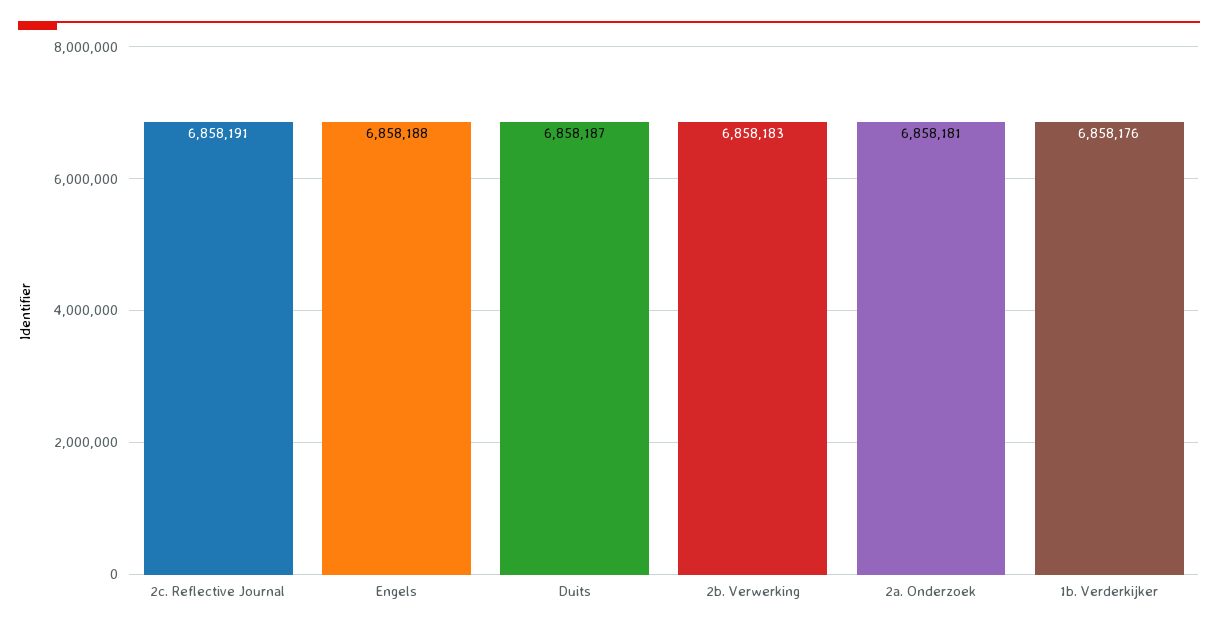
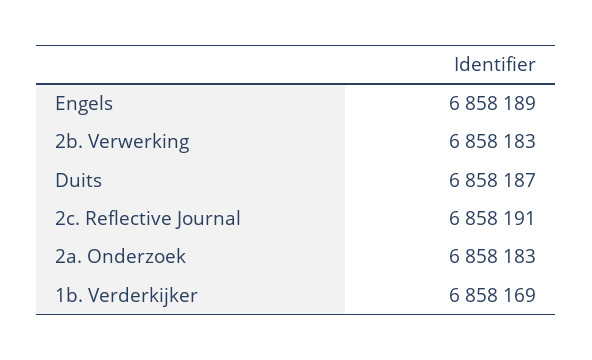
Engels: 6858188 -> 6858189
2a. Onderzoek: 6858181 -> 6858183
1b. Verderkijker: 6858176 -> 6858169

